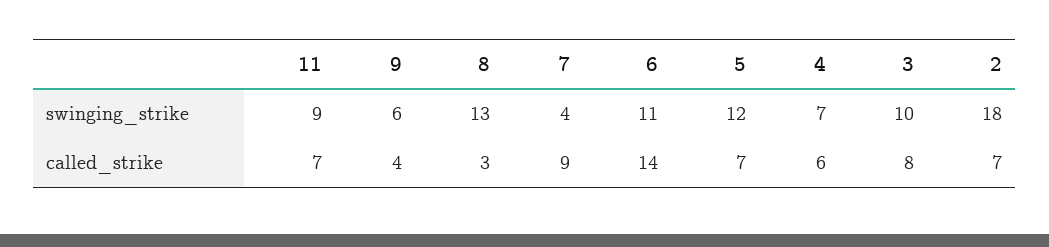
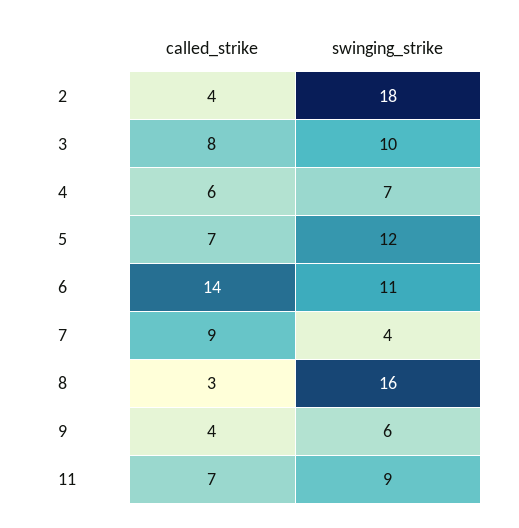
8, swinging_strike: 13 -> 16
2, called_strike: 7 -> 4

